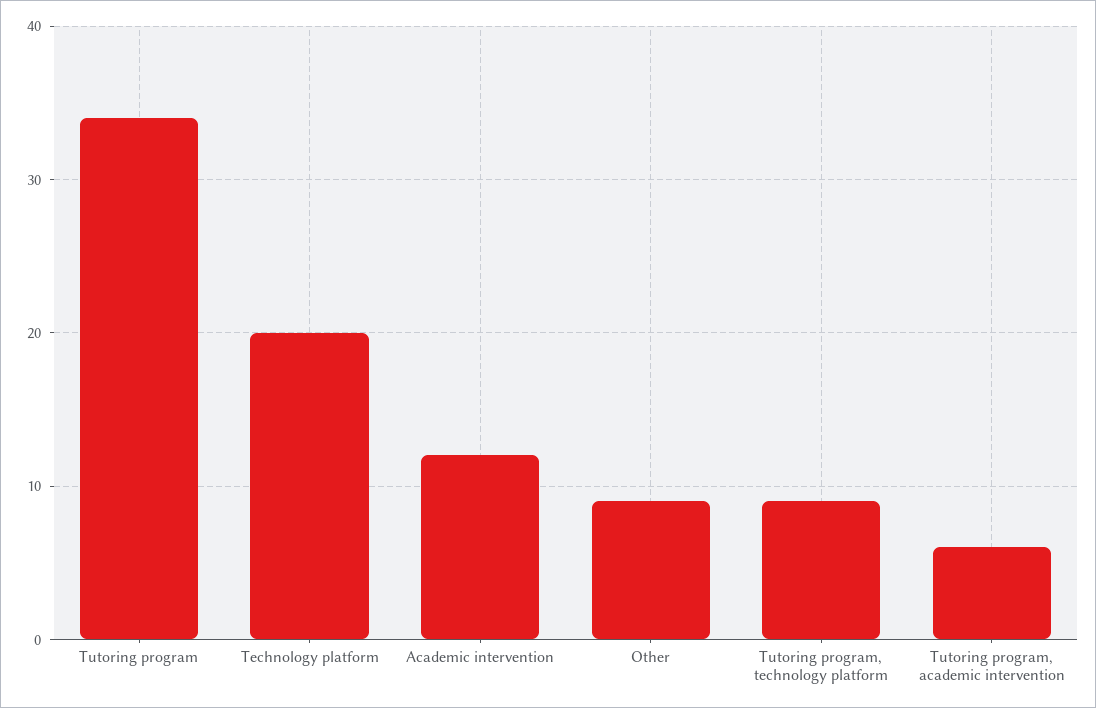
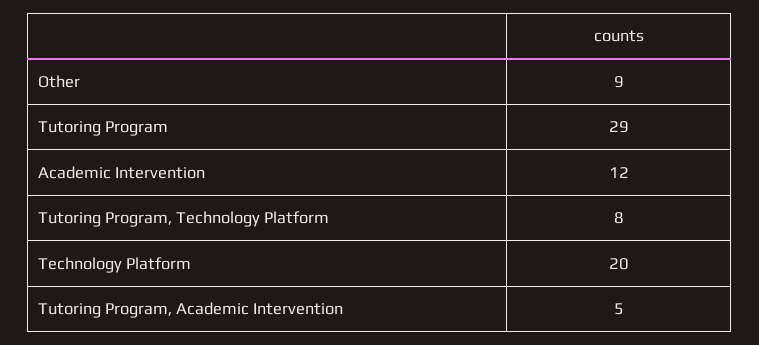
Tutoring program: 34 -> 29
Tutoring program, technology platform: 9 -> 8
Tutoring program, academic intervention: 6 -> 5

